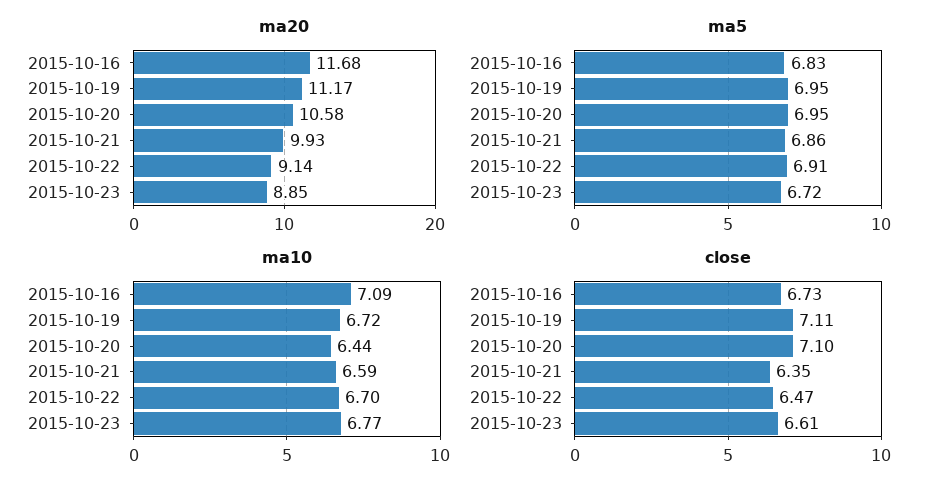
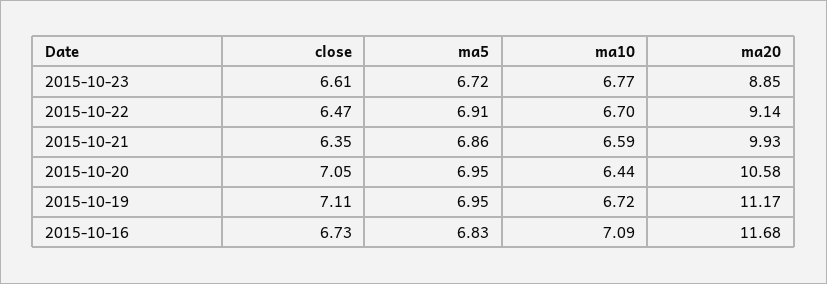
close, 2015-10-20: 7.1 -> 7.05

